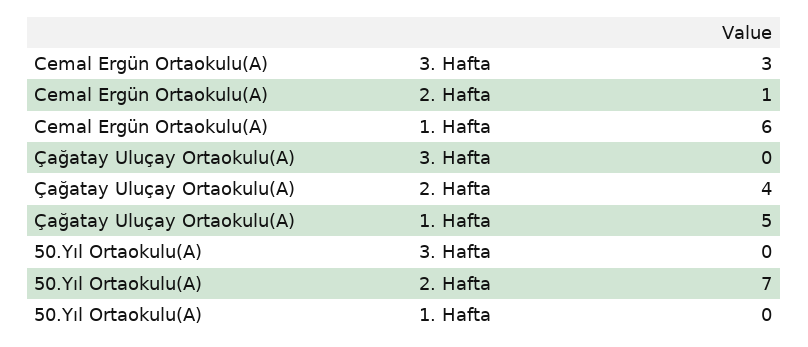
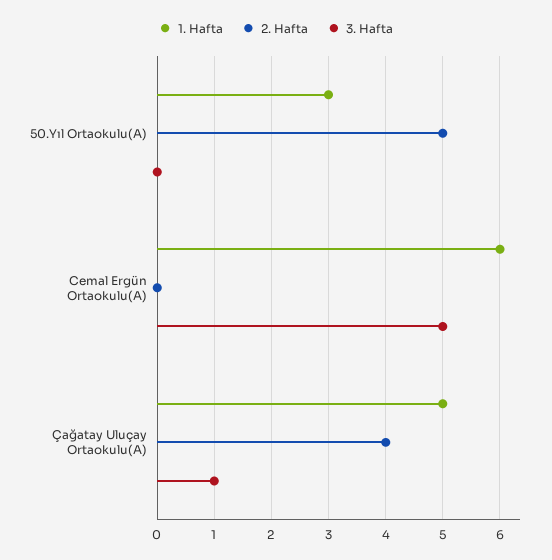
3. Hafta, Cemal Ergün Ortaokulu(A): 3 -> 5
2. Hafta, Cemal Ergün Ortaokulu(A): 1 -> 0
3. Hafta, Çağatay Uluçay Ortaokulu(A): 0 -> 1
2. Hafta, 50.Yıl Ortaokulu(A): 7 -> 5
1. Hafta, 50.Yıl Ortaokulu(A): 0 -> 3

